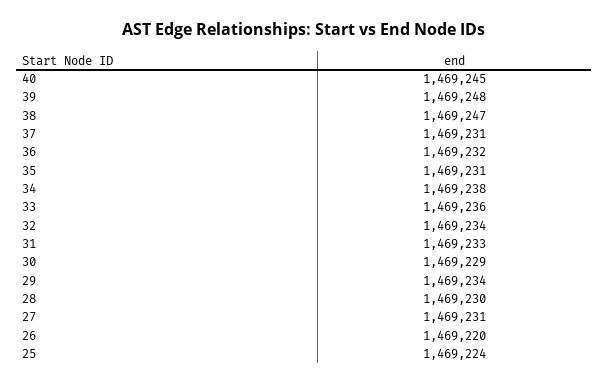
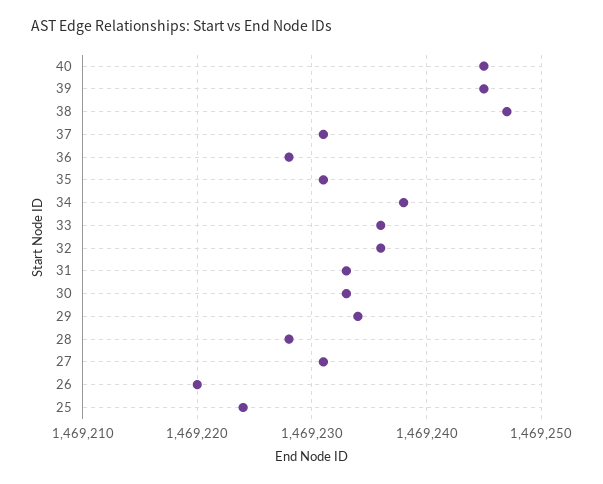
39: 1469248 -> 1469245
36: 1469232 -> 1469228
32: 1469234 -> 1469236
30: 1469229 -> 1469233
28: 1469230 -> 1469228

